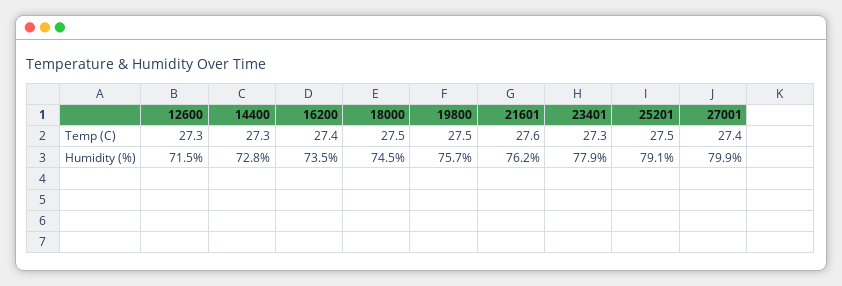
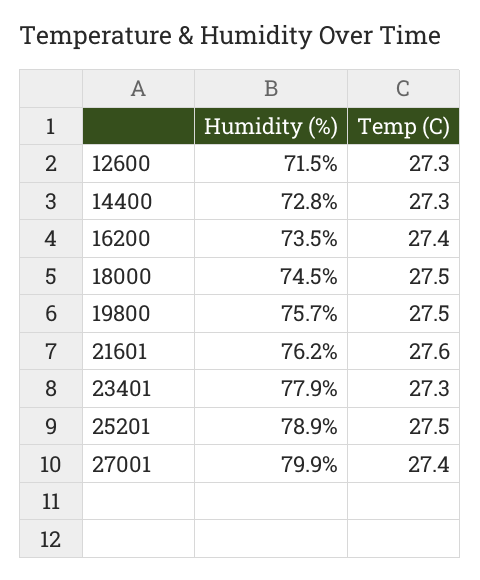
25201, Humidity (%): 79.1 -> 78.9

